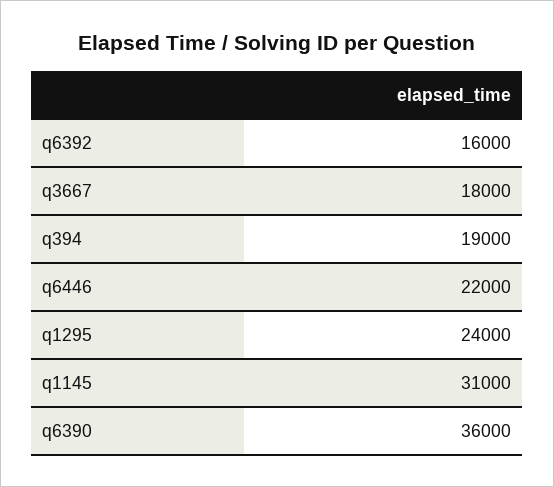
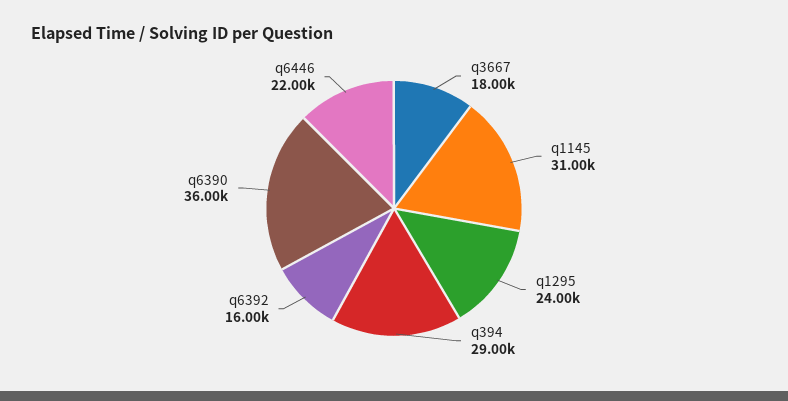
q394: 19000 -> 29000

